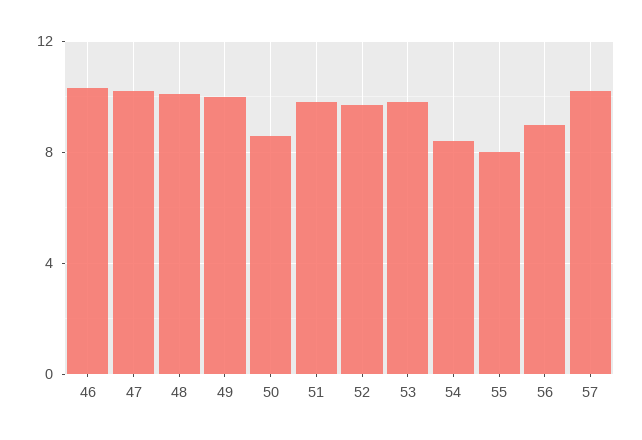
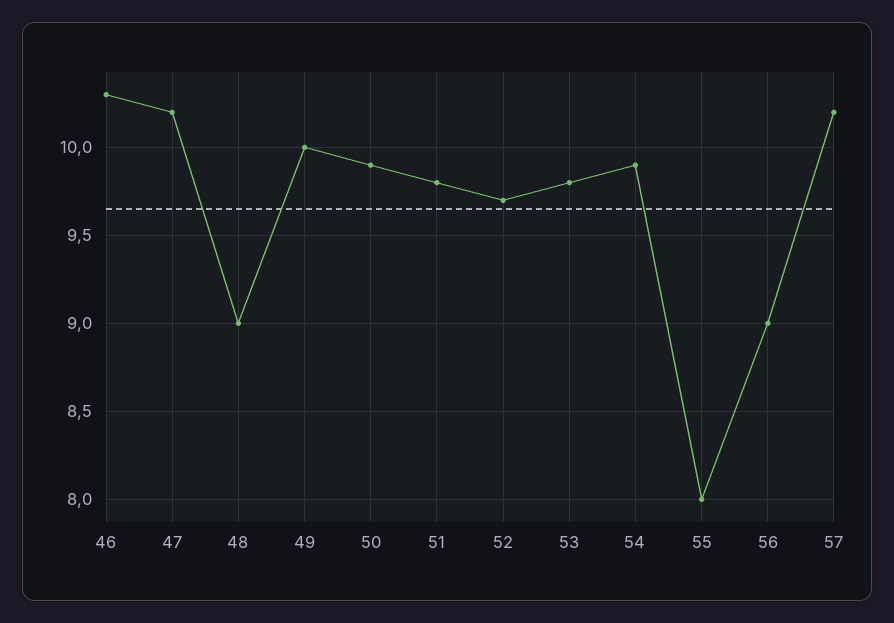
48: 10 -> 9
50: 8.5 -> 9.9
54: 8.5 -> 9.9

